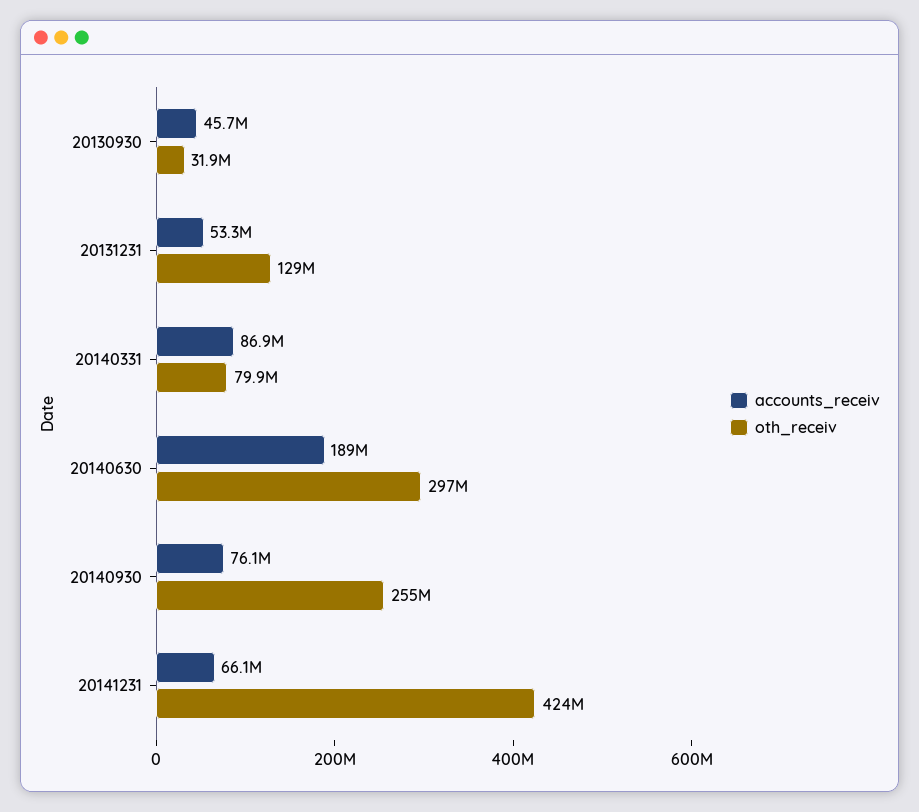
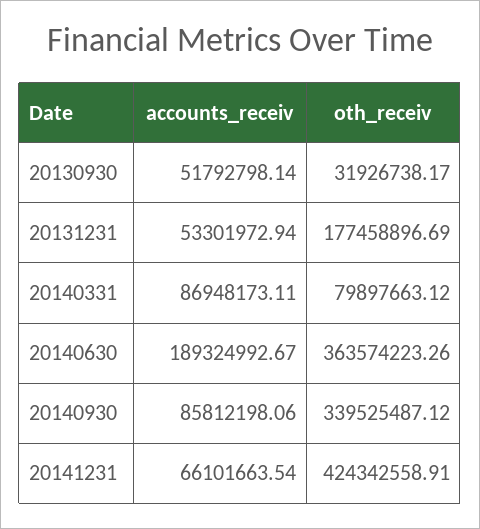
accounts_receiv, 20130930: 45700000 -> 51792798.14
oth_receiv, 20131231: 129000000 -> 177458896.69
oth_receiv, 20140630: 297000000 -> 363574223.26
accounts_receiv, 20140930: 76100000 -> 85812198.06
oth_receiv, 20140930: 255000000 -> 339525487.12

